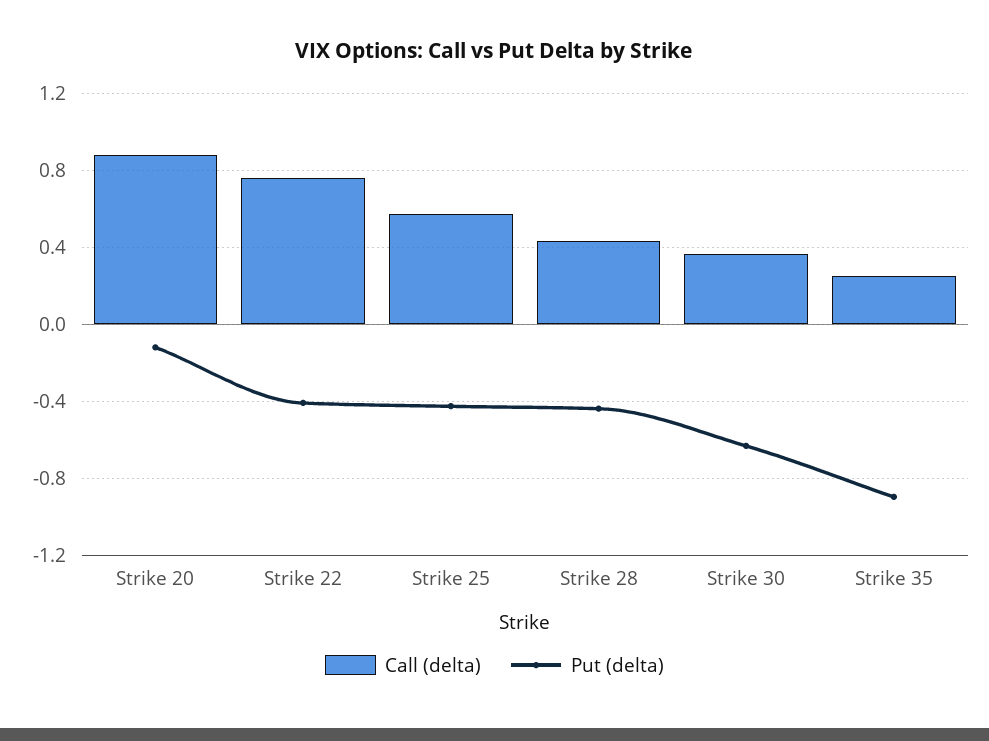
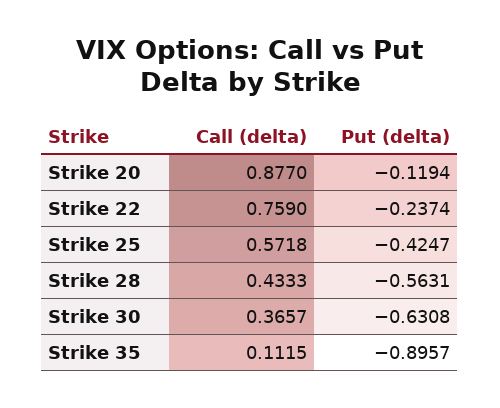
Put (delta), Strike 22: -0.4 -> -0.2374
Put (delta), Strike 28: -0.45 -> -0.5631
Call (delta), Strike 35: 0.25 -> 0.1115

